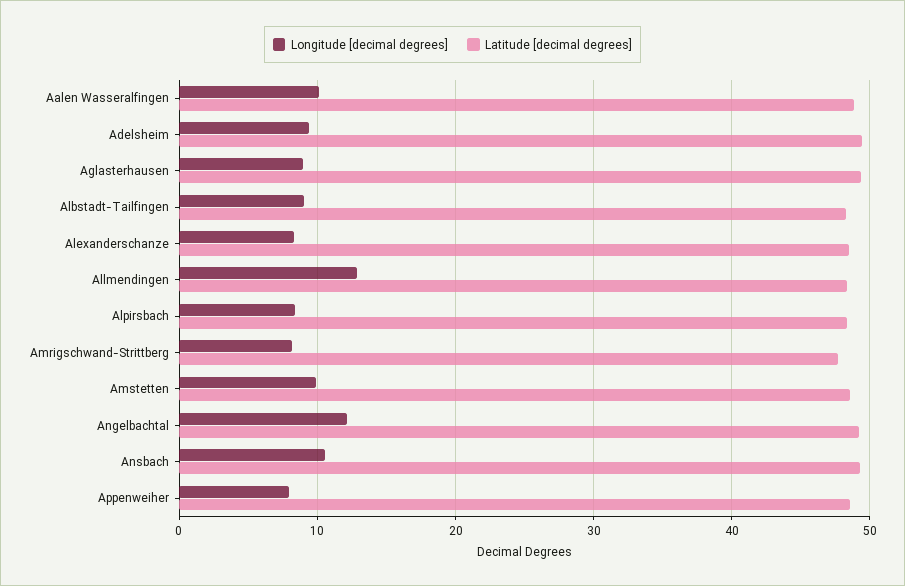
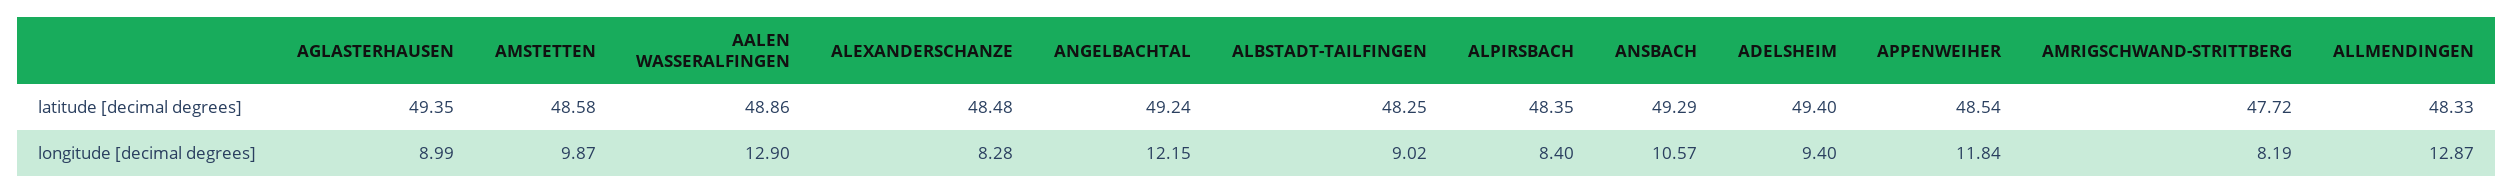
Longitude [decimal degrees], Aalen Wasseralfingen: 10 -> 12.9
Longitude [decimal degrees], Appenweiher: 8 -> 11.84

